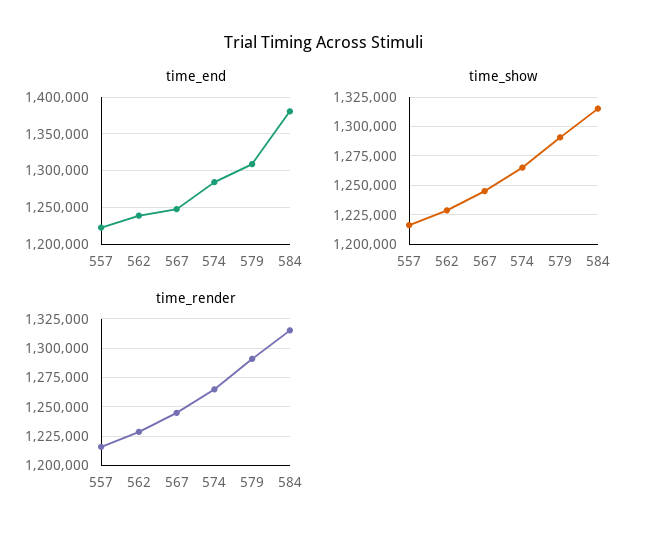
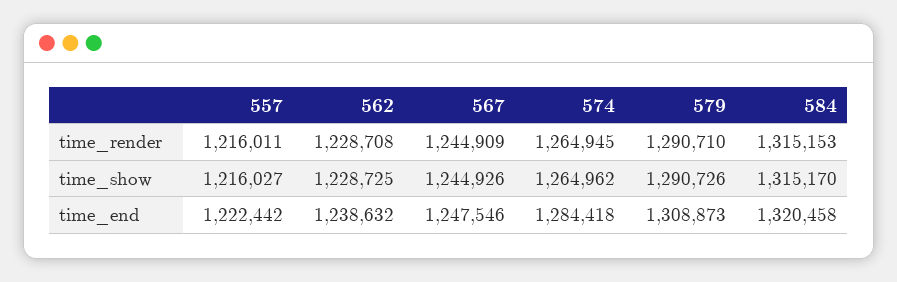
time_end, 584: 1380000 -> 1320458

